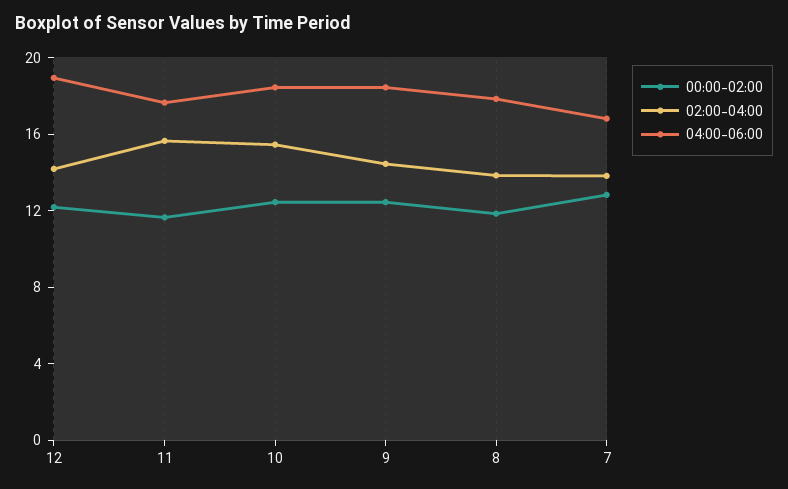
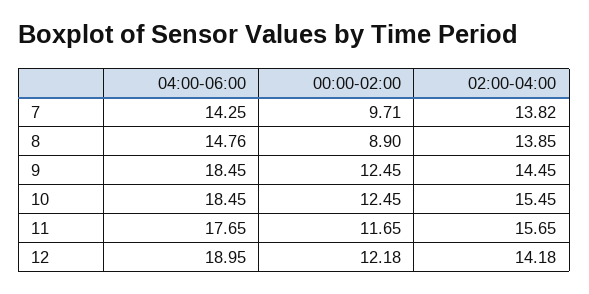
00:00-02:00, 8: 12 -> 8.9
04:00-06:00, 8: 18 -> 14.76
00:00-02:00, 7: 13 -> 9.71
04:00-06:00, 7: 17 -> 14.25

